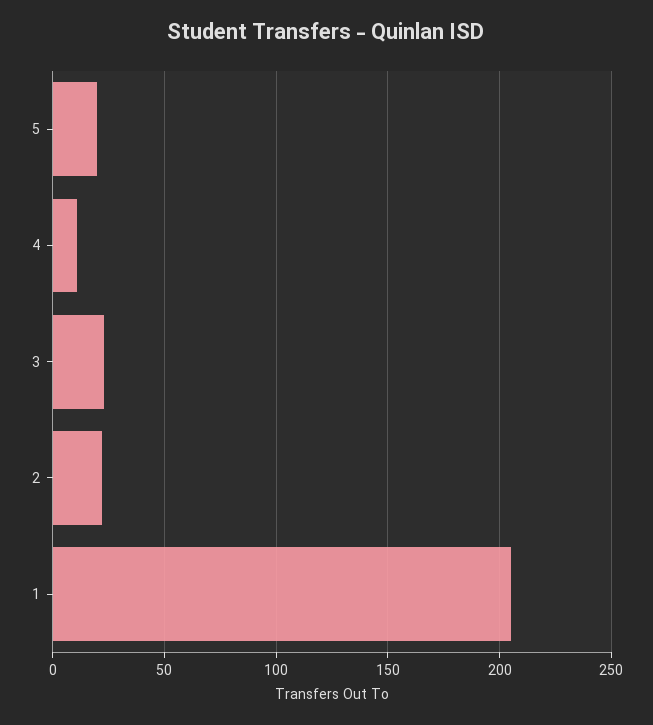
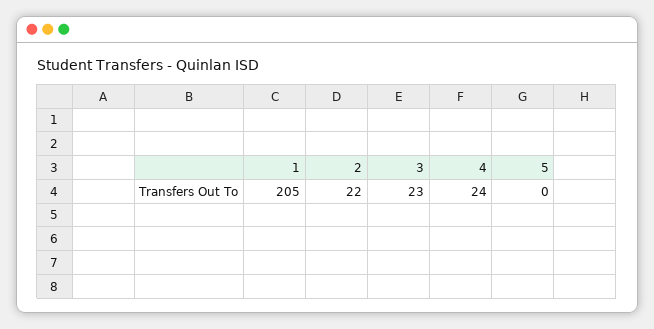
5: 20 -> 0
4: 10 -> 24

